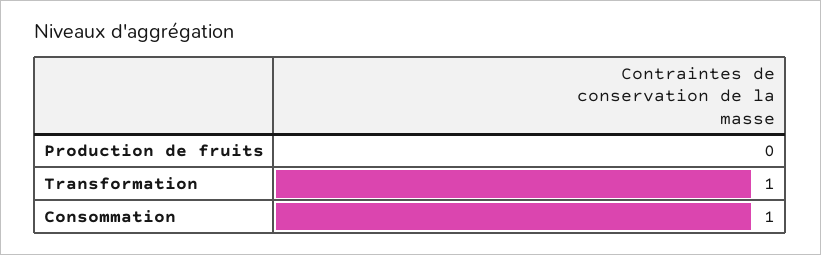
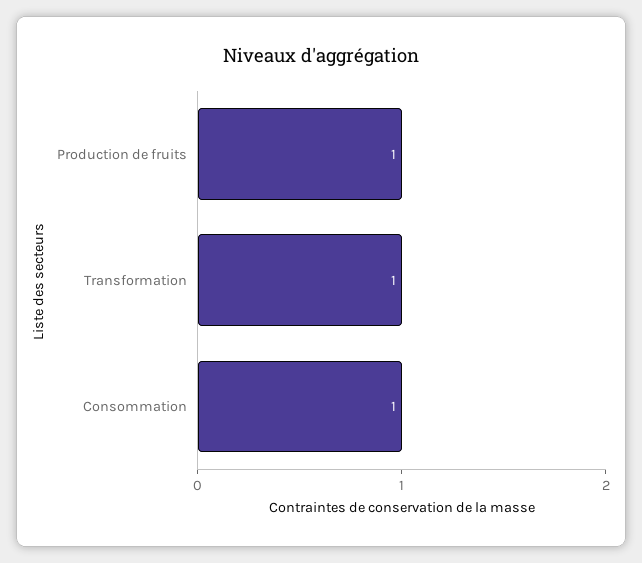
Production de fruits: 0 -> 1

